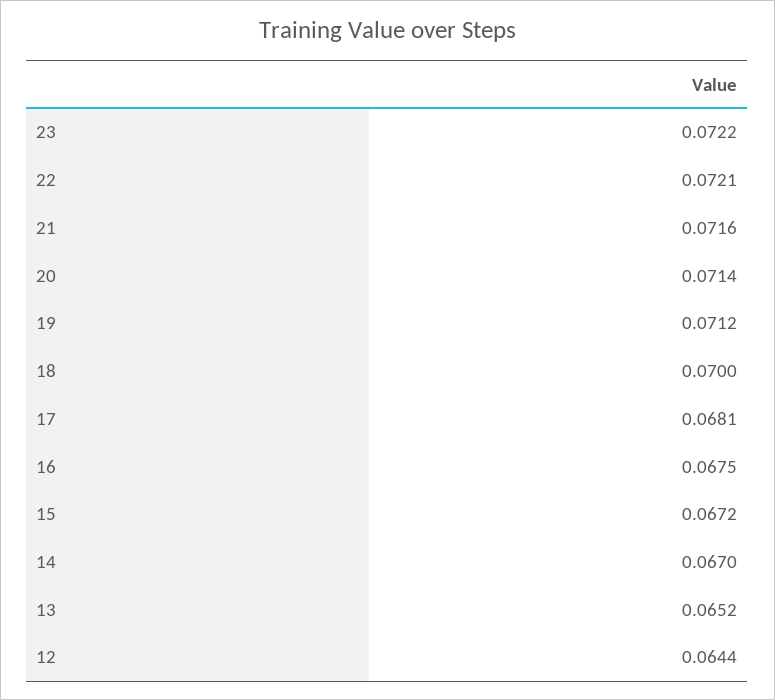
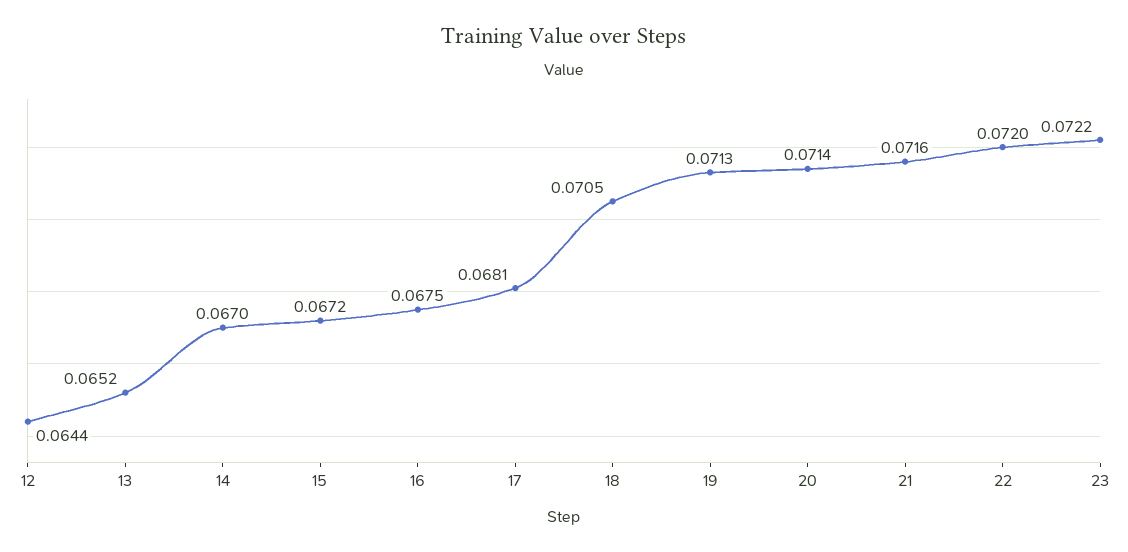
22: 0.0721 -> 0.072
19: 0.0712 -> 0.0713
18: 0.07 -> 0.0705

